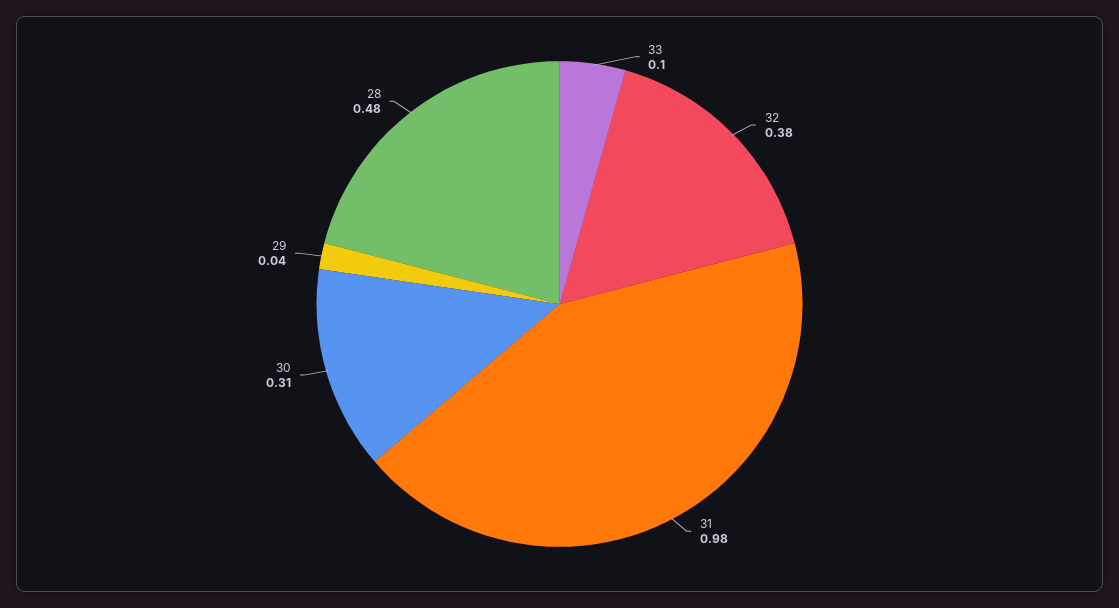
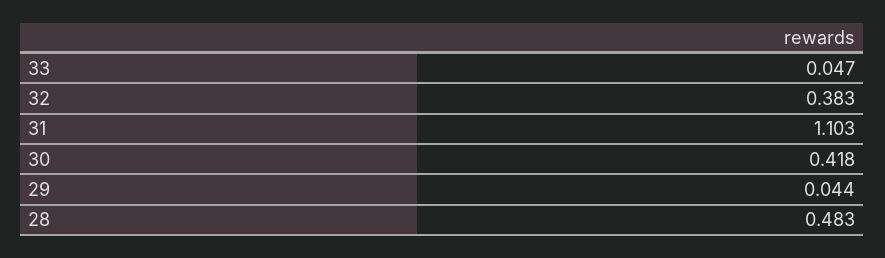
33: 0.1 -> 0.047
31: 0.98 -> 1.103
30: 0.31 -> 0.418

